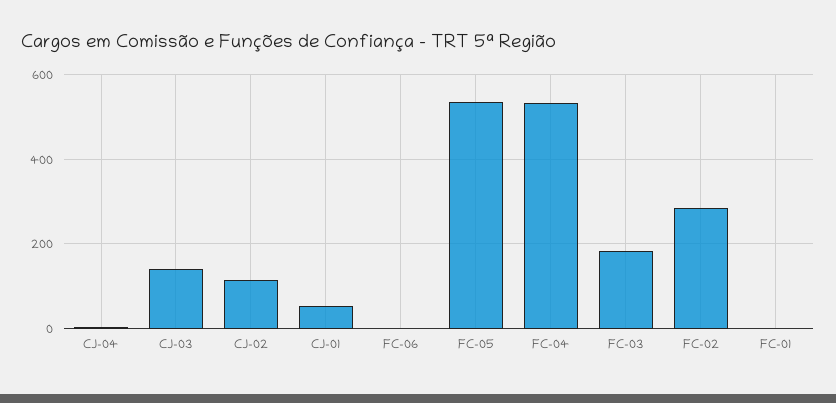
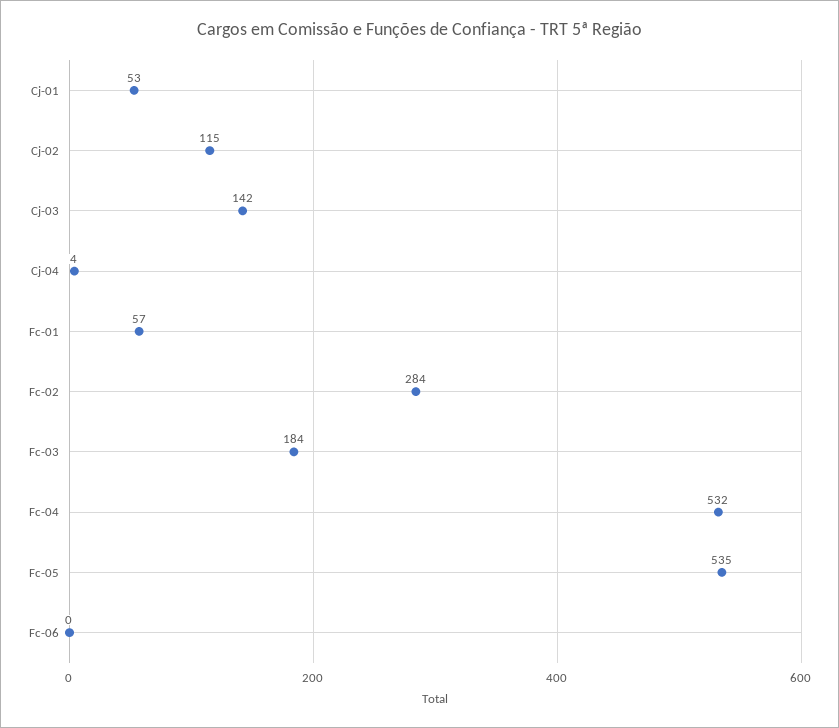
FC-01: 0 -> 57

